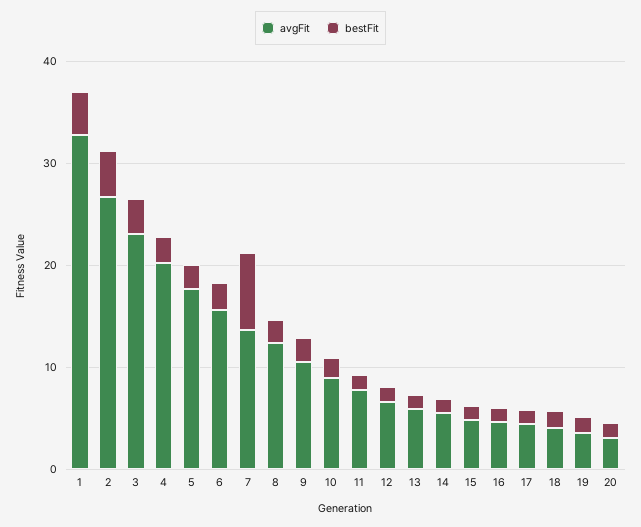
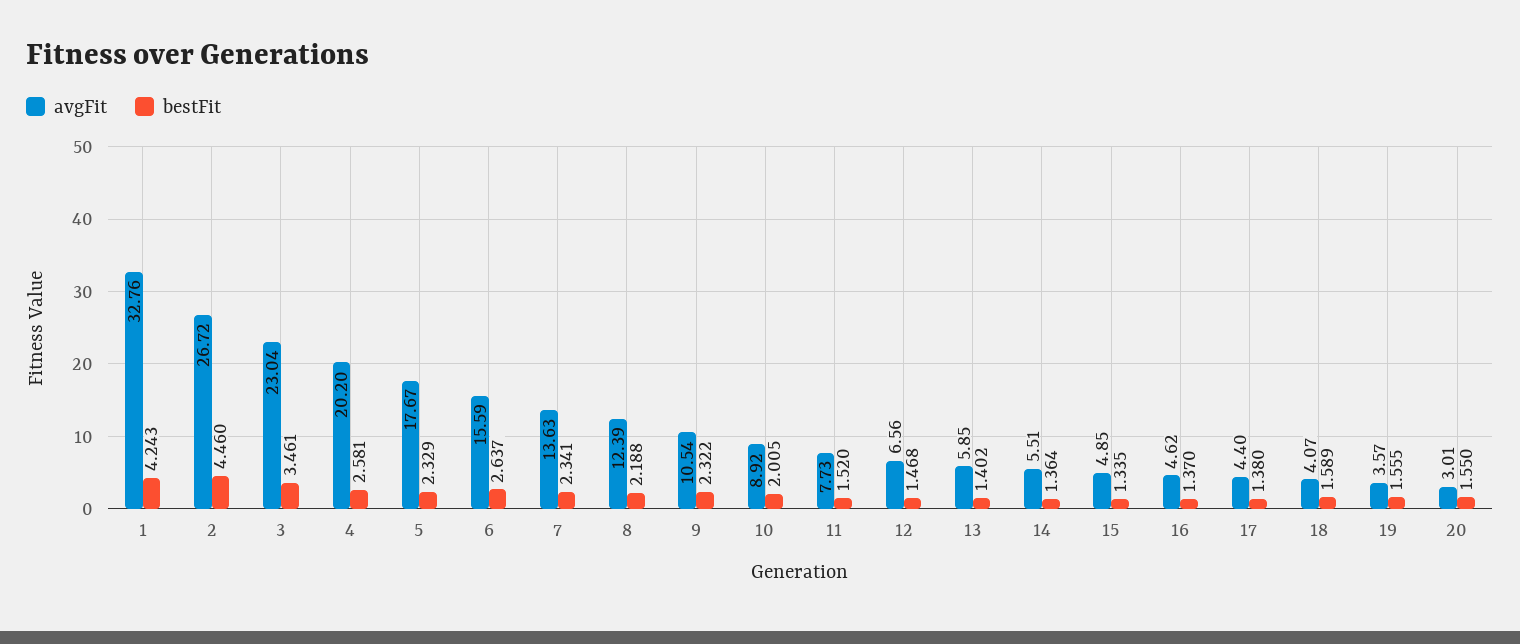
bestFit, 7: 8 -> 2.341

